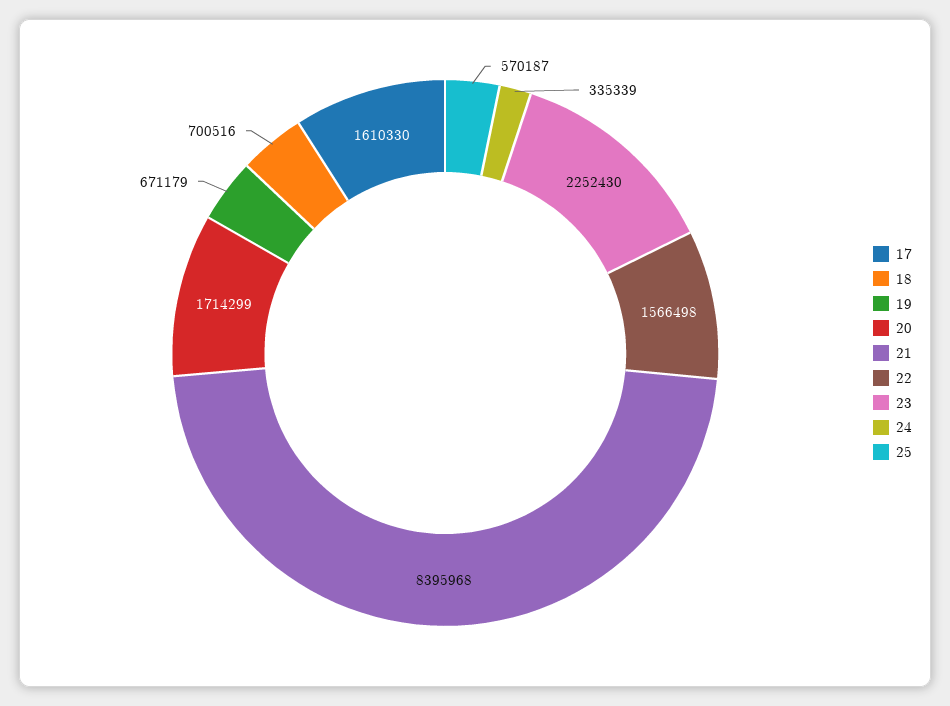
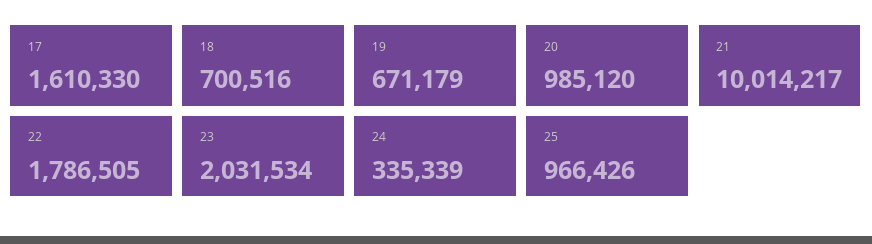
20: 1714299 -> 985120
21: 8395968 -> 10014217
22: 1566498 -> 1786505
23: 2252430 -> 2031534
25: 570187 -> 966426

